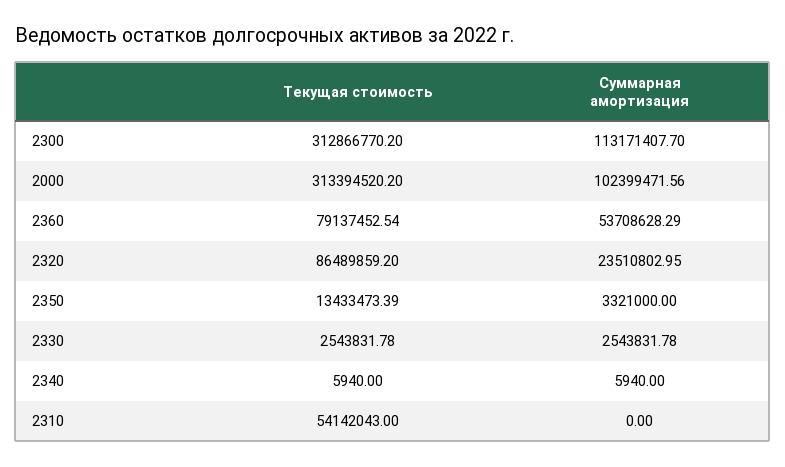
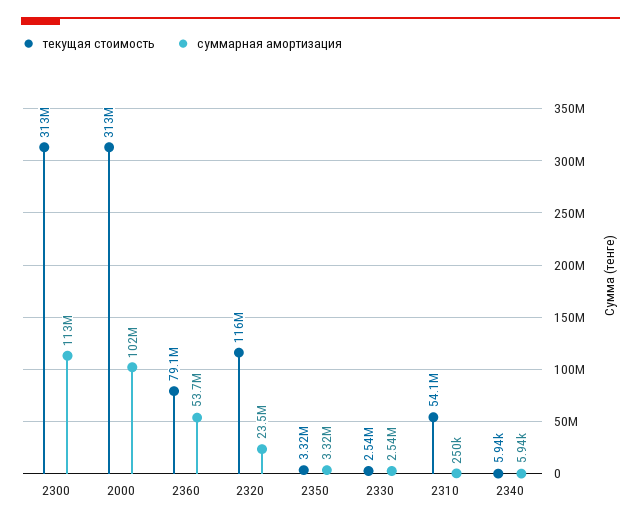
Текущая стоимость, 2320: 86489859.2 -> 116000000
Текущая стоимость, 2350: 13433473.39 -> 3320000
Суммарная амортизация, 2310: 0 -> 250000

